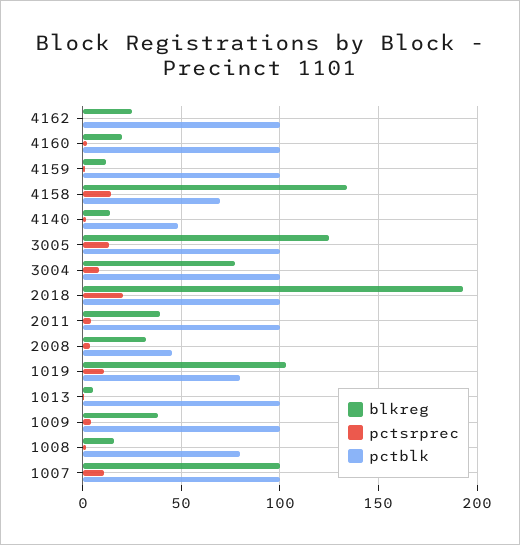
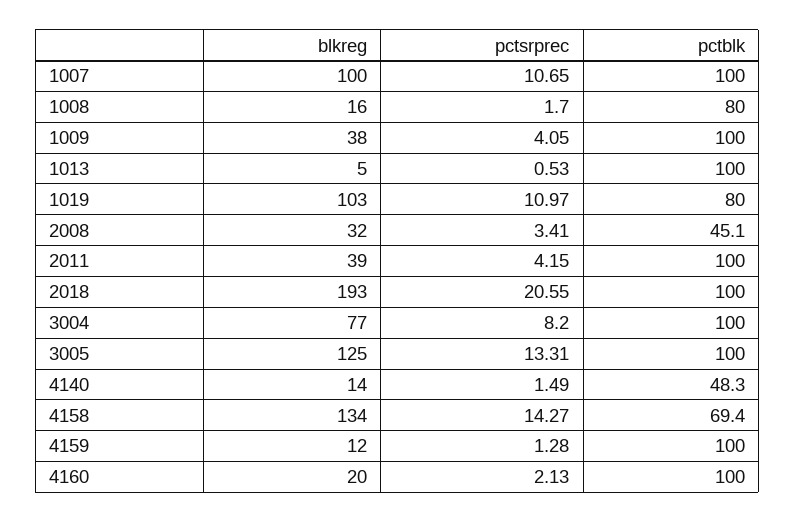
blkreg, 4162: 25 -> none
pctsrprec, 4162: 0 -> none
pctblk, 4162: 100 -> none

